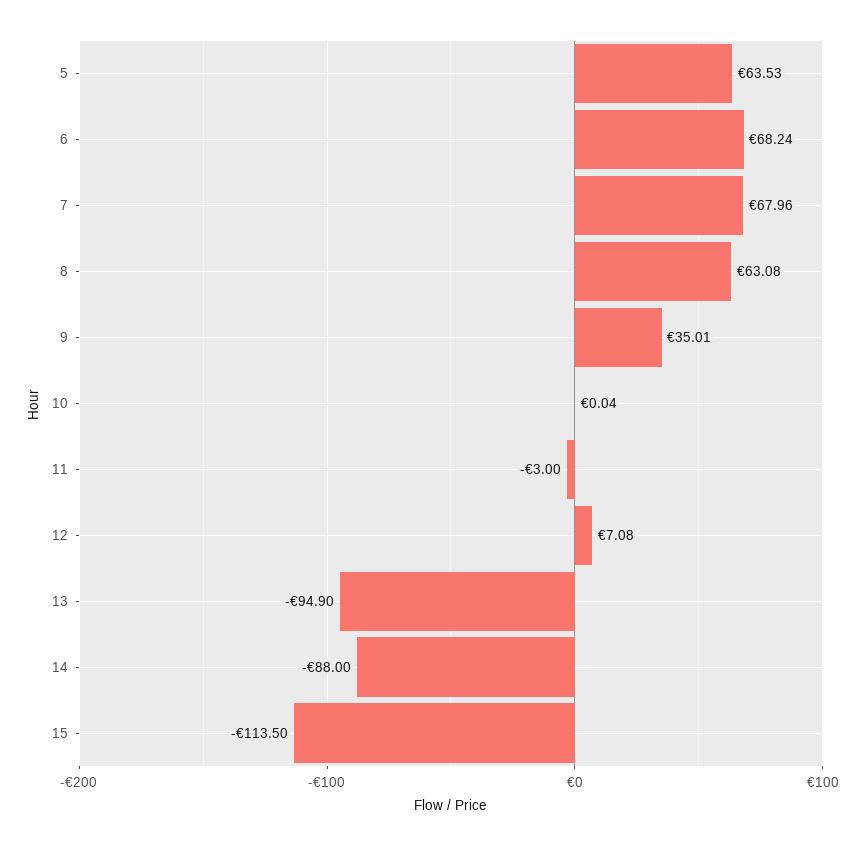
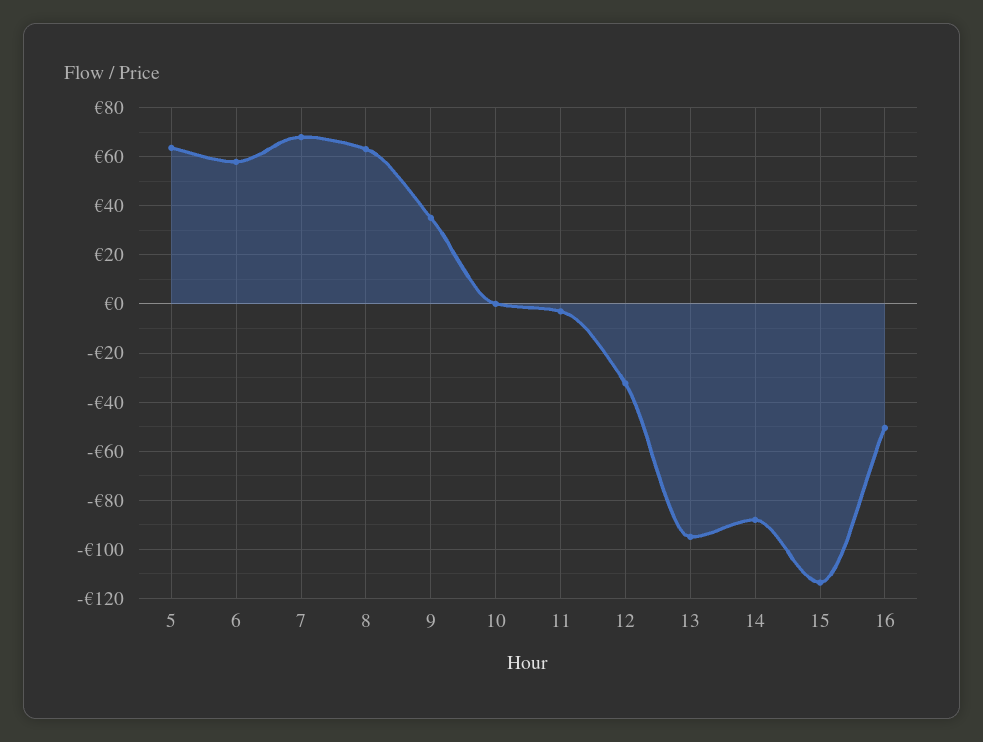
6: 68.24 -> 57.5
12: 7.08 -> -32.5
16: none -> -50

